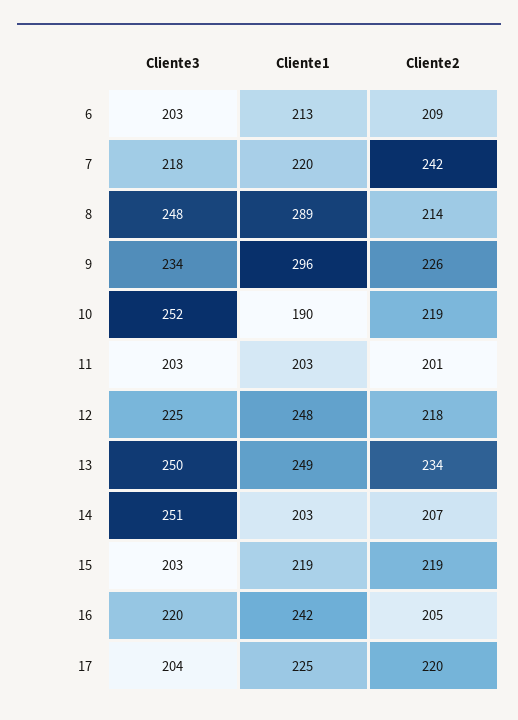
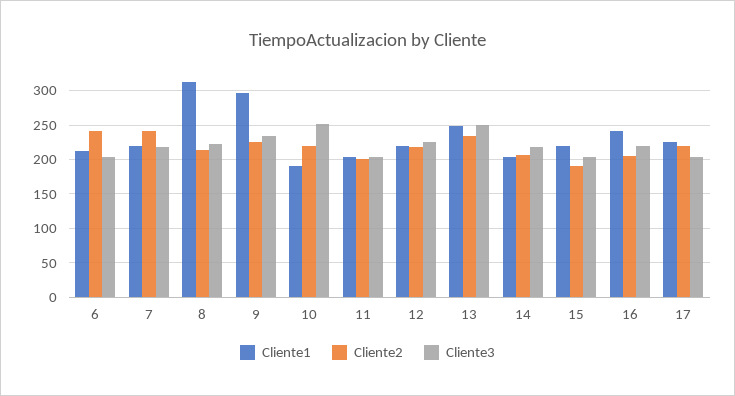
Cliente2, 6: 209 -> 240
Cliente3, 8: 248 -> 220
Cliente1, 8: 289 -> 310
Cliente1, 12: 248 -> 220
Cliente3, 14: 251 -> 220
Cliente2, 15: 219 -> 190

